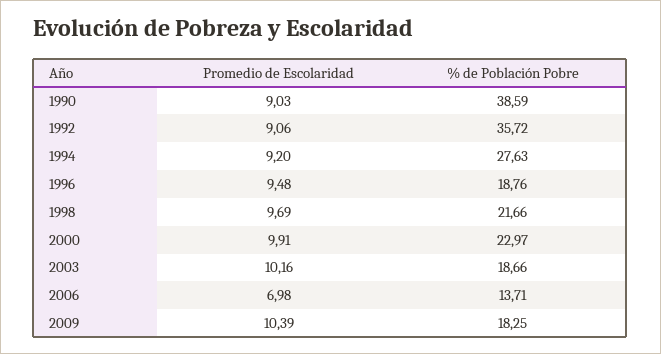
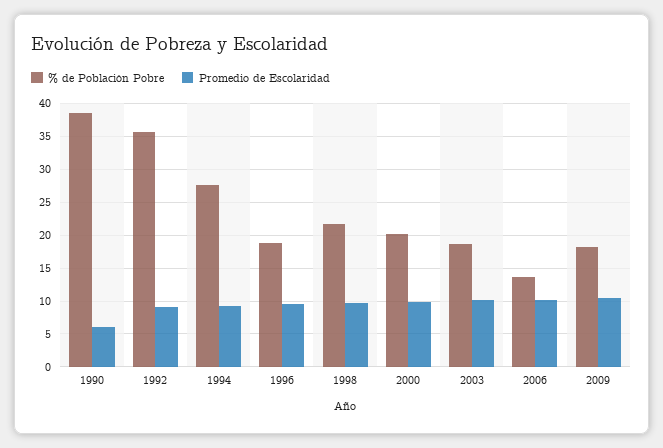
Promedio de Escolaridad, 1990: 9.03 -> 6
% de Población Pobre, 2000: 22.97 -> 20
Promedio de Escolaridad, 2006: 6.98 -> 10

